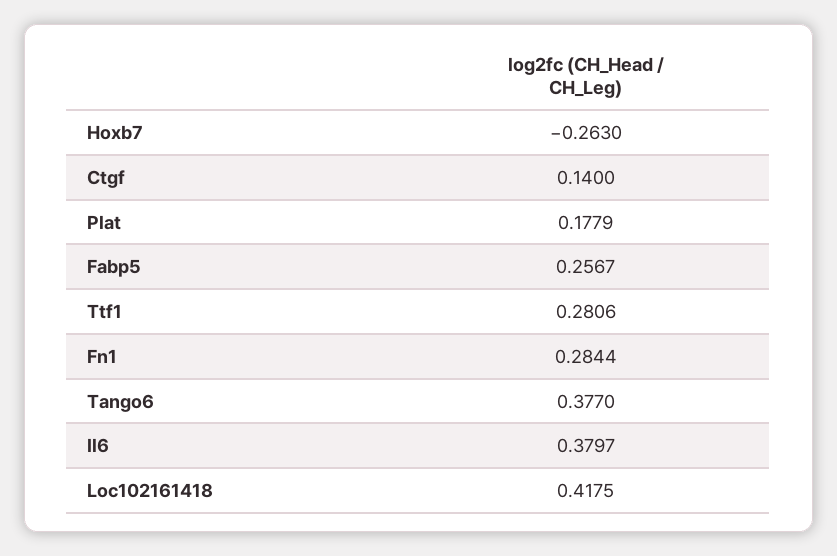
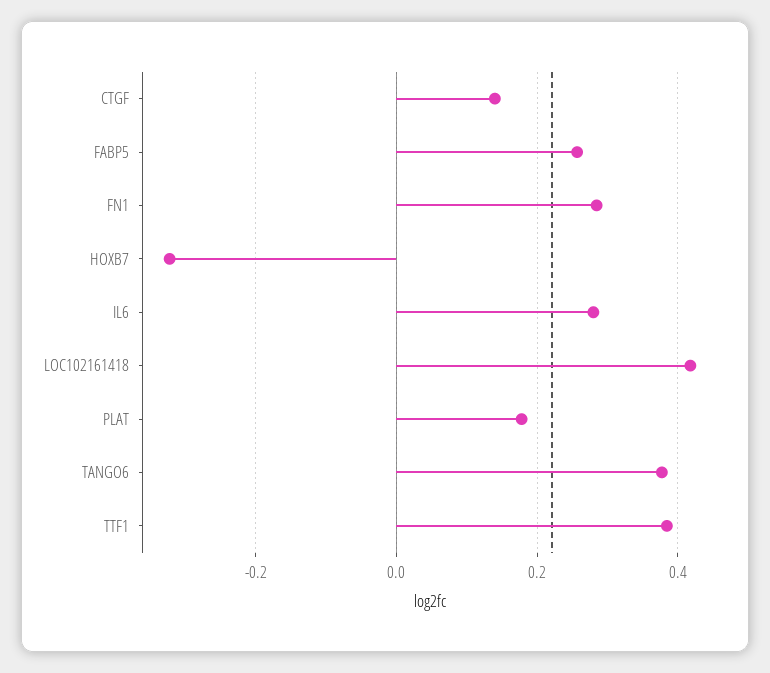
Hoxb7: -0.263 -> -0.32
Ttf1: 0.2806 -> 0.38
Il6: 0.3797 -> 0.28

